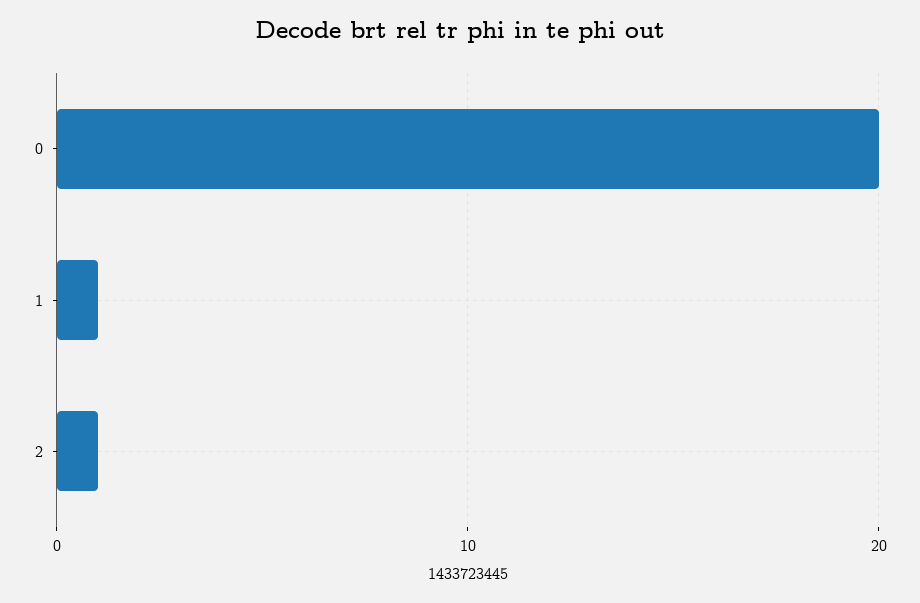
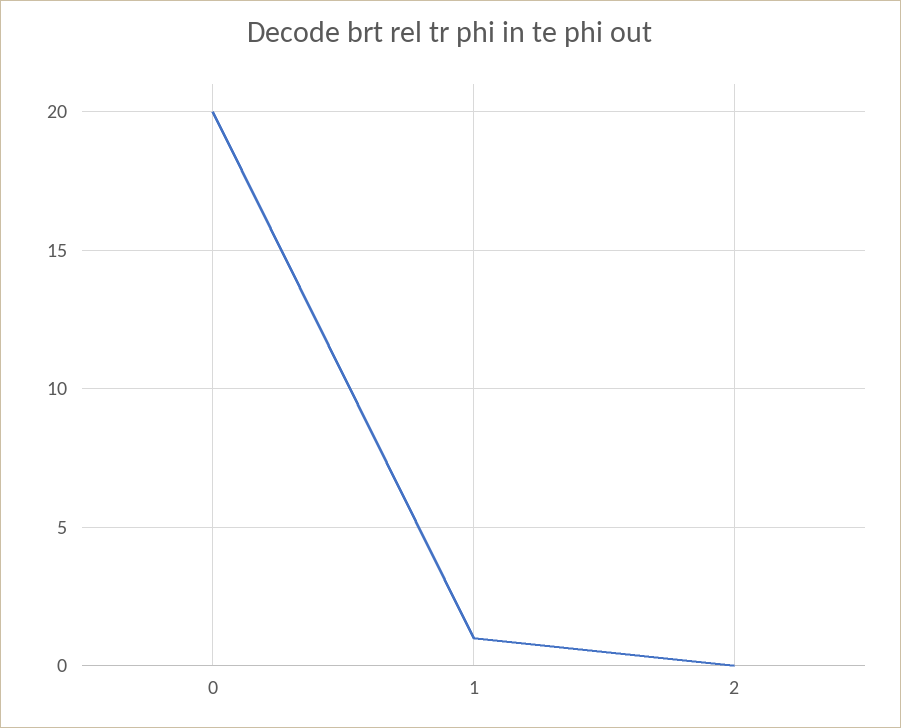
2: 1 -> 0

